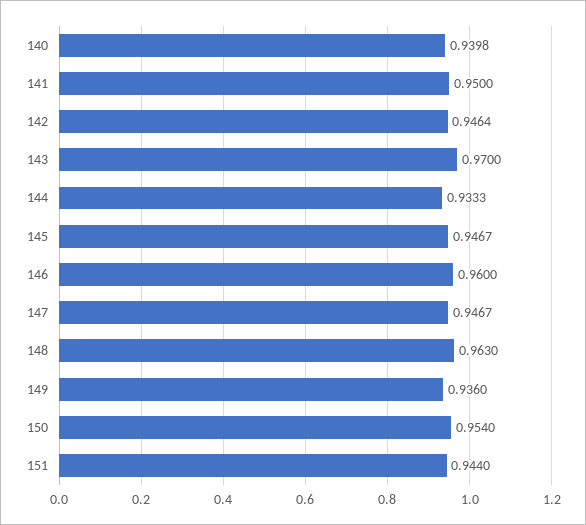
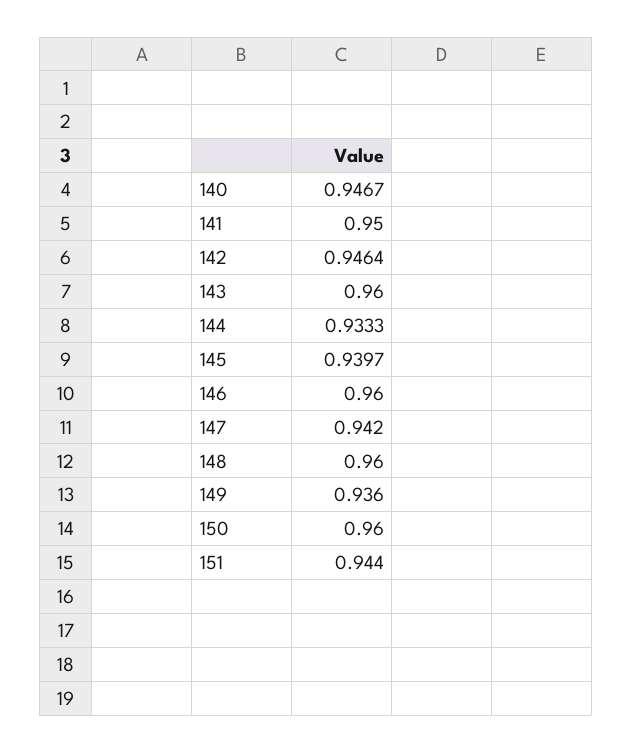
140: 0.9398 -> 0.9467
143: 0.97 -> 0.96
145: 0.9467 -> 0.9397
147: 0.9467 -> 0.942
148: 0.963 -> 0.96
150: 0.954 -> 0.96

